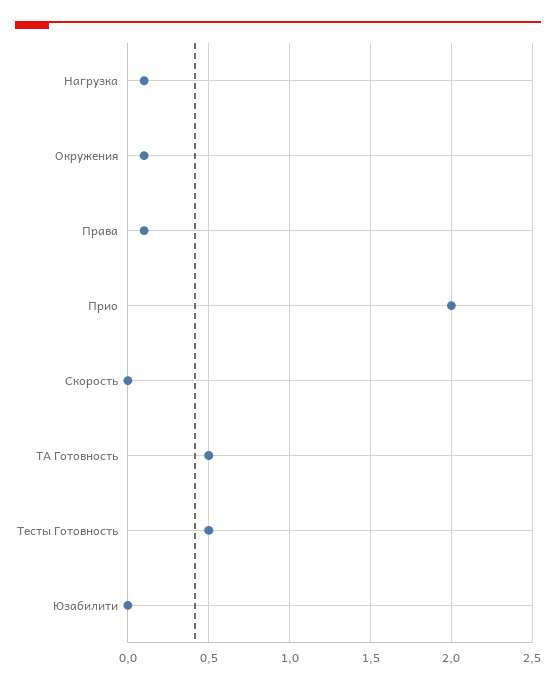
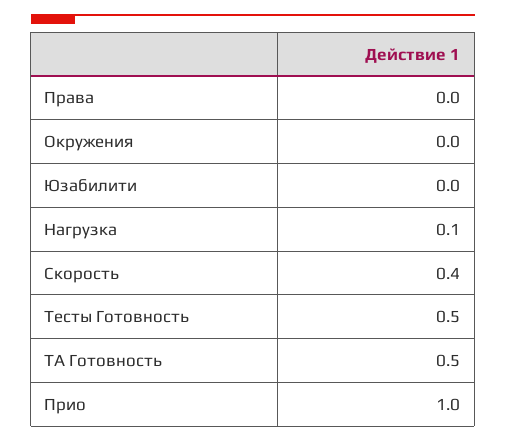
Окружения: 0.1 -> 0
Права: 0.1 -> 0
Прио: 2 -> 1
Скорость: 0 -> 0.4

